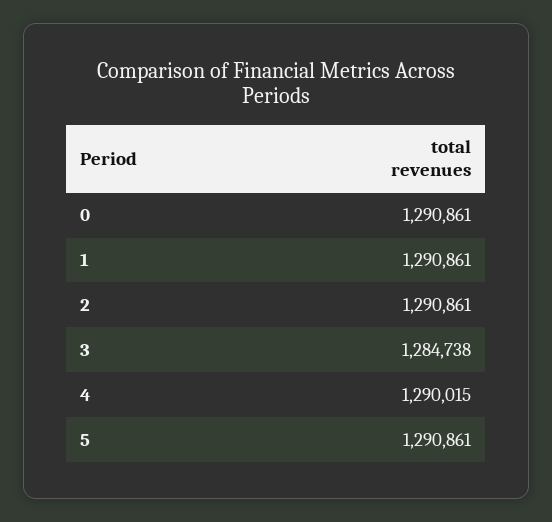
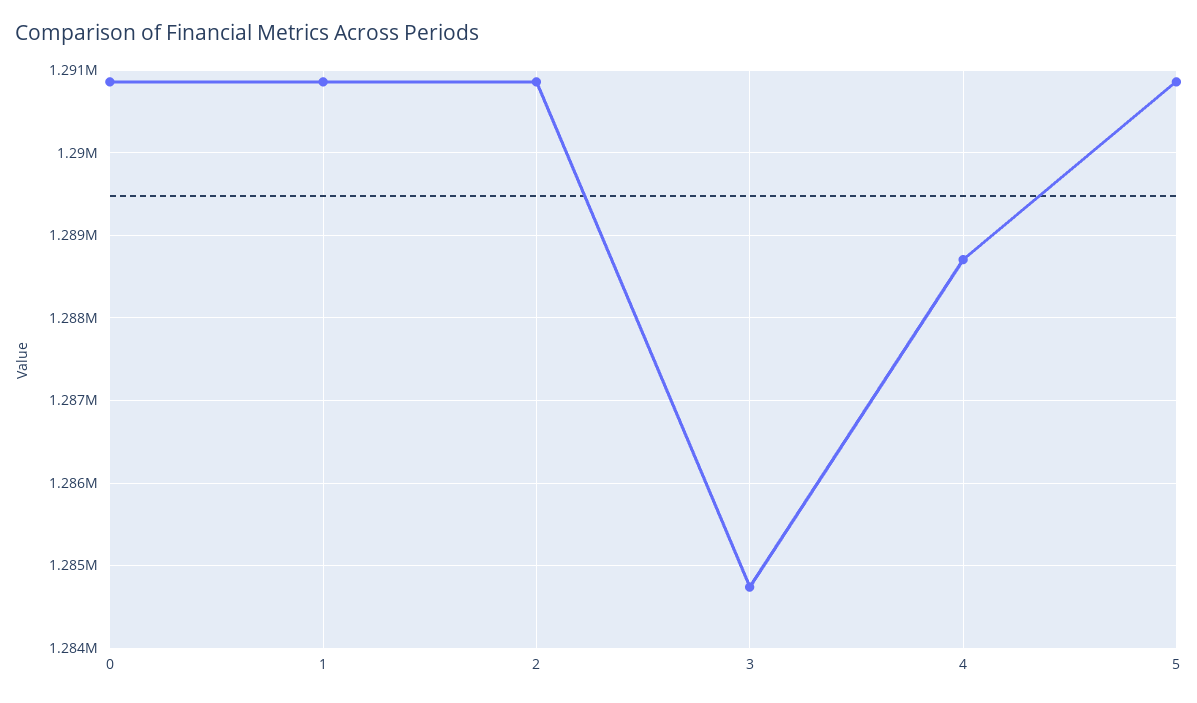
4: 1290015 -> 1288700

